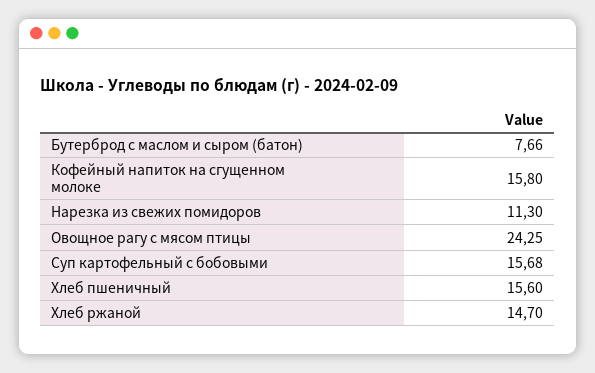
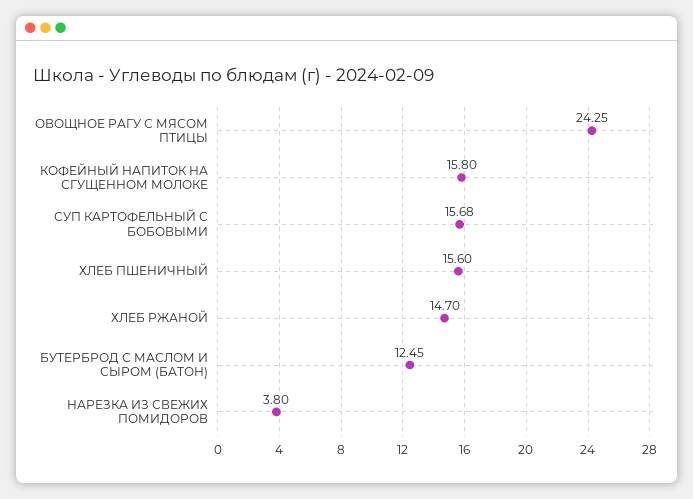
Бутерброд с маслом и сыром (батон): 7.66 -> 12.45
Нарезка из свежих помидоров: 11.3 -> 3.8

